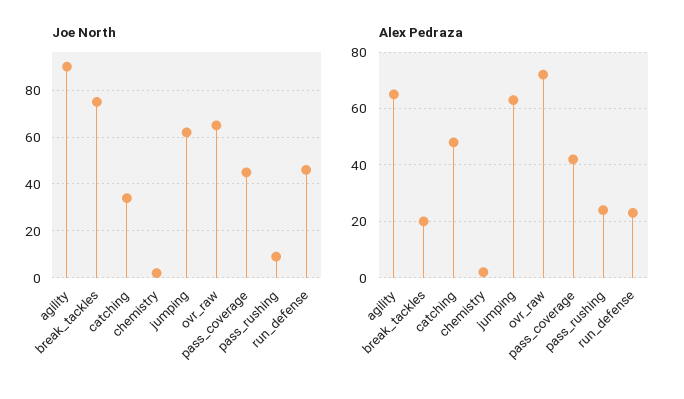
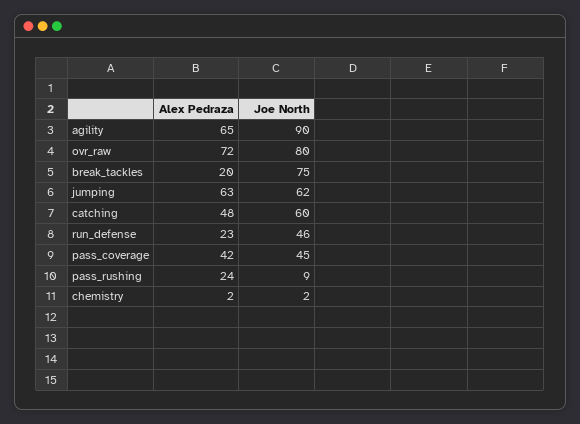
Joe North, catching: 35 -> 60
Joe North, ovr_raw: 65 -> 80

